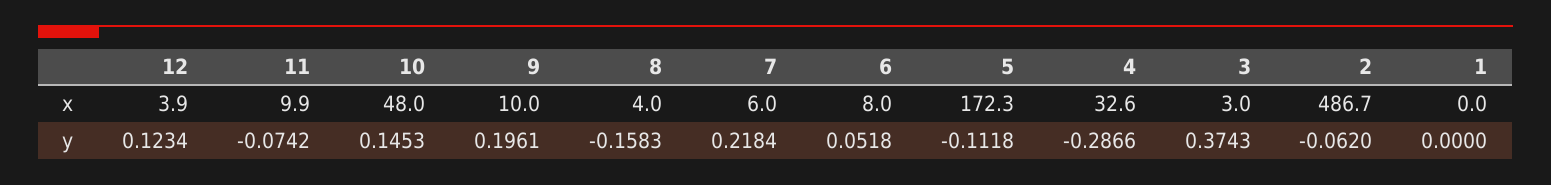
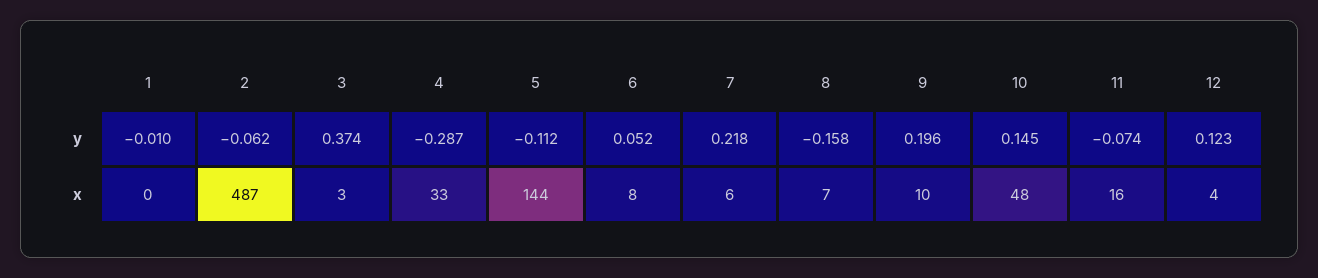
11, x: 9.9 -> 16
8, x: 4 -> 7
5, x: 172.3 -> 144
1, y: 0 -> -0.01

